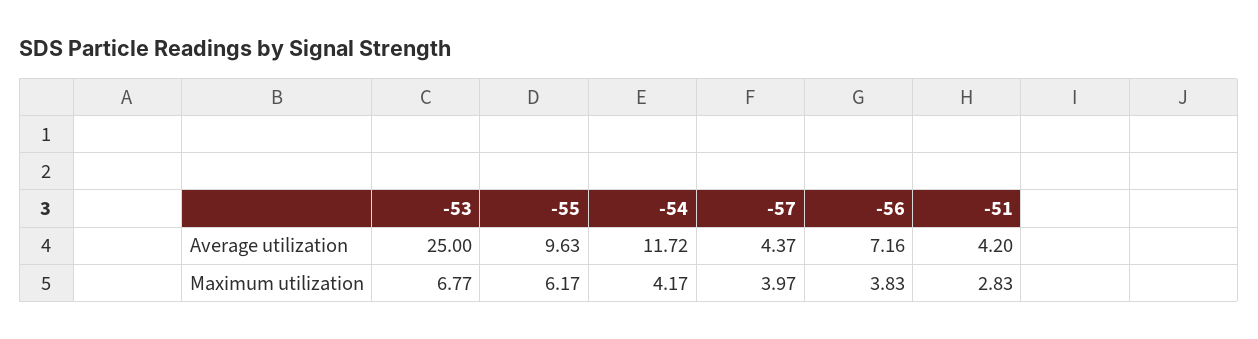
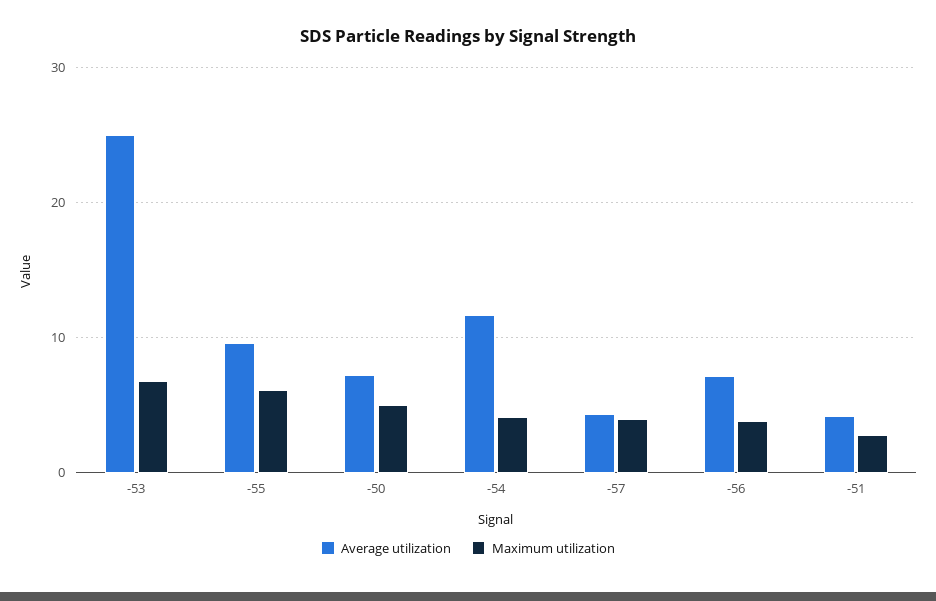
Average utilization, -50: none -> 7
Maximum utilization, -50: none -> 5

